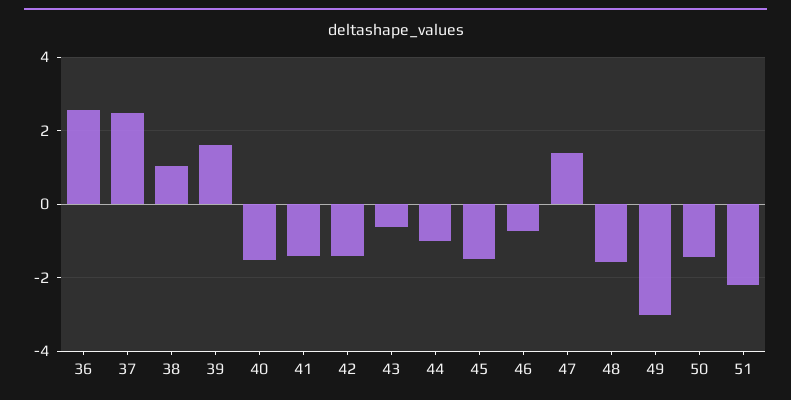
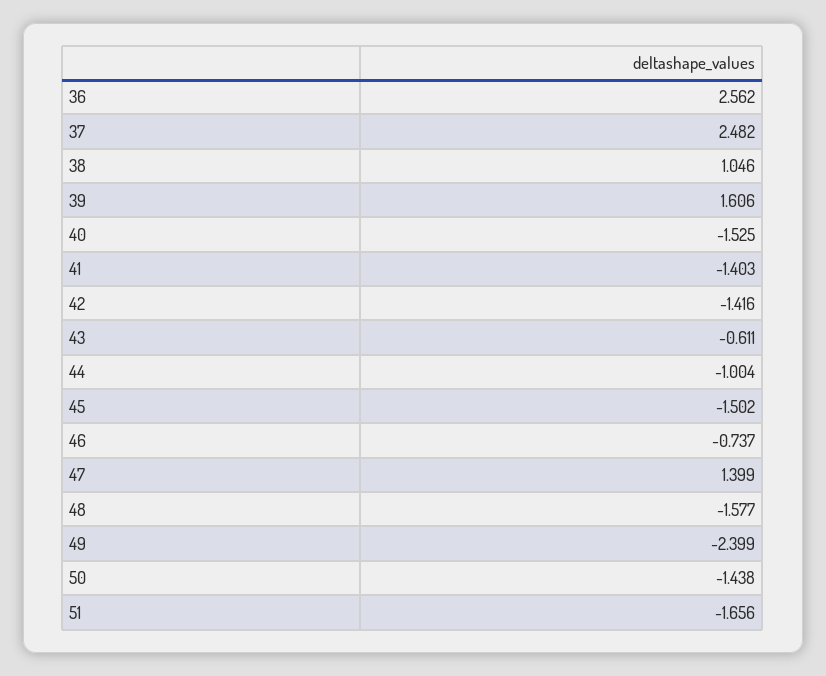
49: -3 -> -2.399
51: -2.2 -> -1.656

